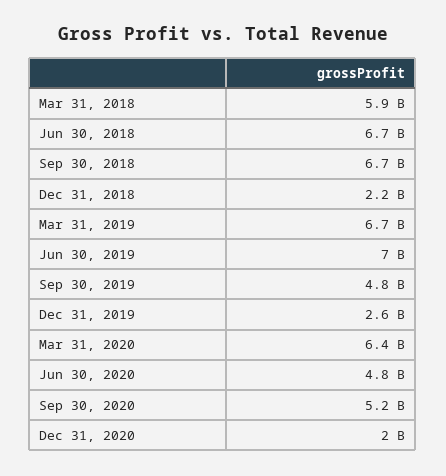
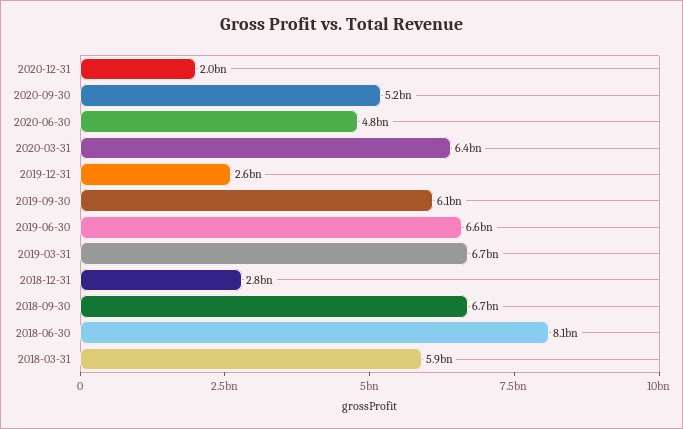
Jun 30, 2018: 6700000000 -> 8100000000
Dec 31, 2018: 2200000000 -> 2800000000
Jun 30, 2019: 7000000000 -> 6600000000
Sep 30, 2019: 4800000000 -> 6100000000

